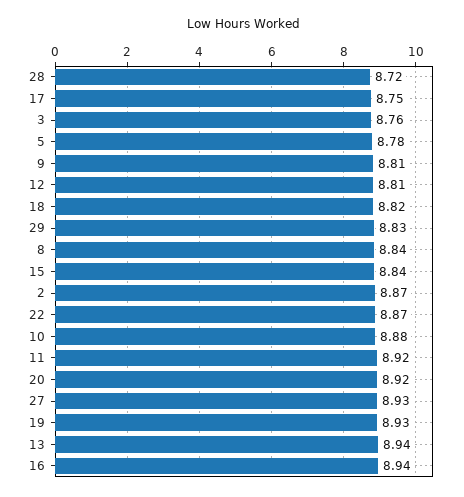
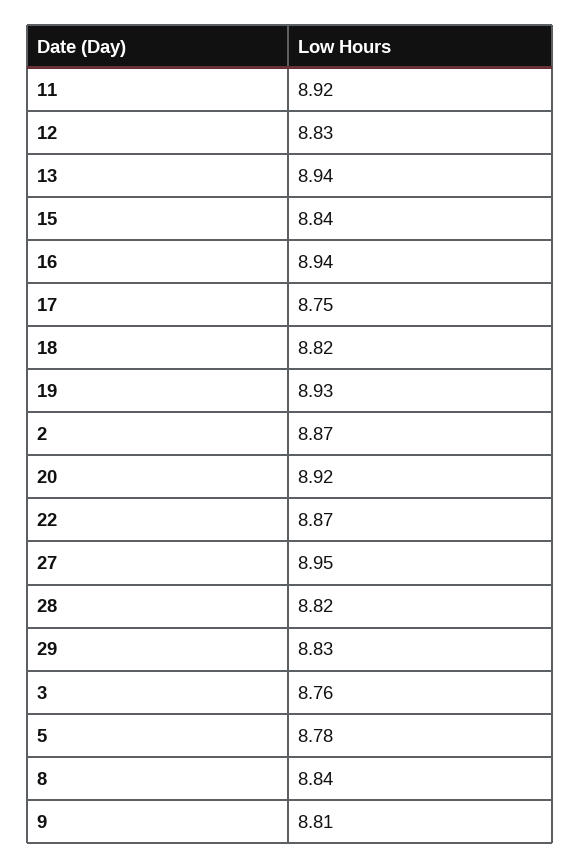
28: 8.72 -> 8.82
12: 8.81 -> 8.83
10: 8.88 -> none
27: 8.93 -> 8.95

